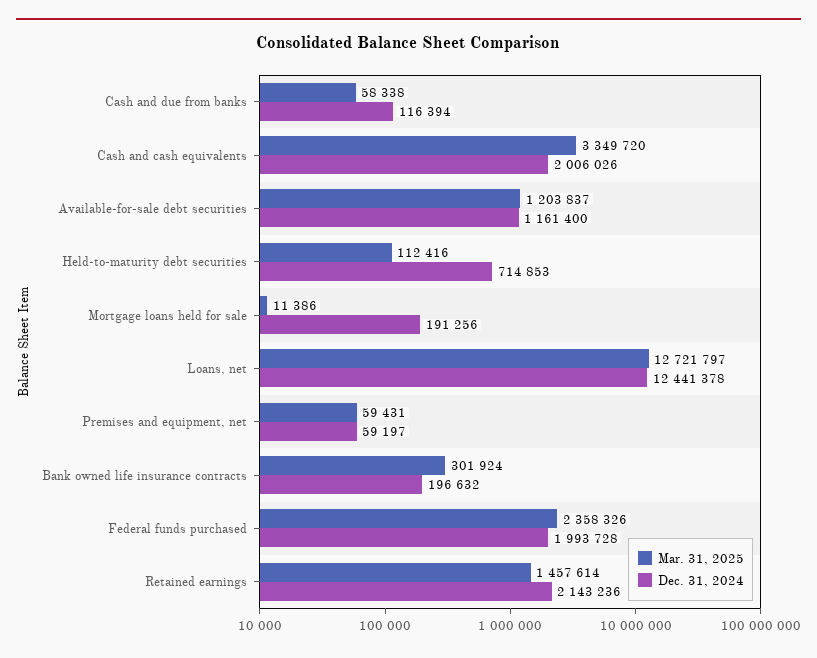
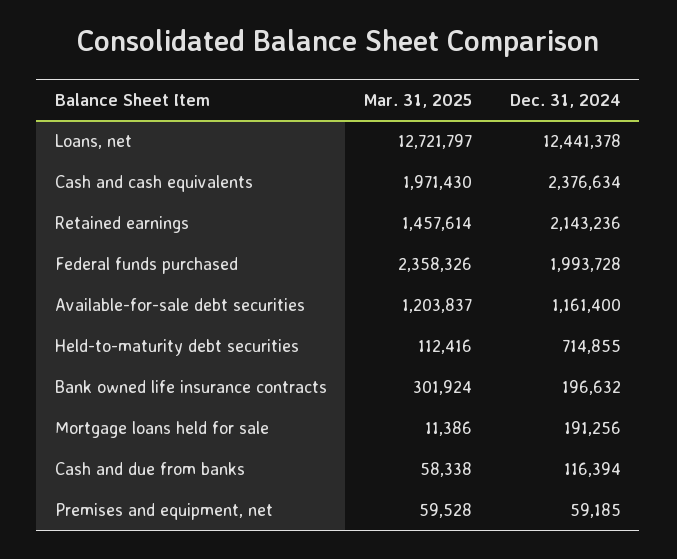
Mar. 31, 2025, Cash and cash equivalents: 3349720 -> 1971430
Dec. 31, 2024, Cash and cash equivalents: 2006026 -> 2376634
Dec. 31, 2024, Held-to-maturity debt securities: 714853 -> 714855
Mar. 31, 2025, Premises and equipment, net: 59431 -> 59528
Dec. 31, 2024, Premises and equipment, net: 59197 -> 59185

